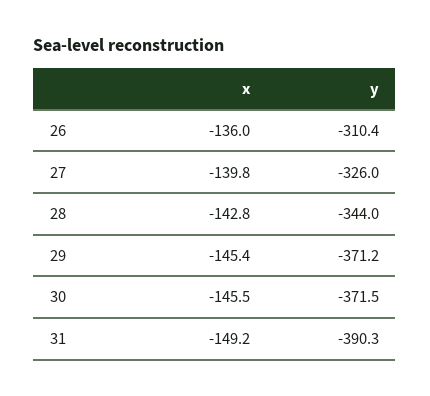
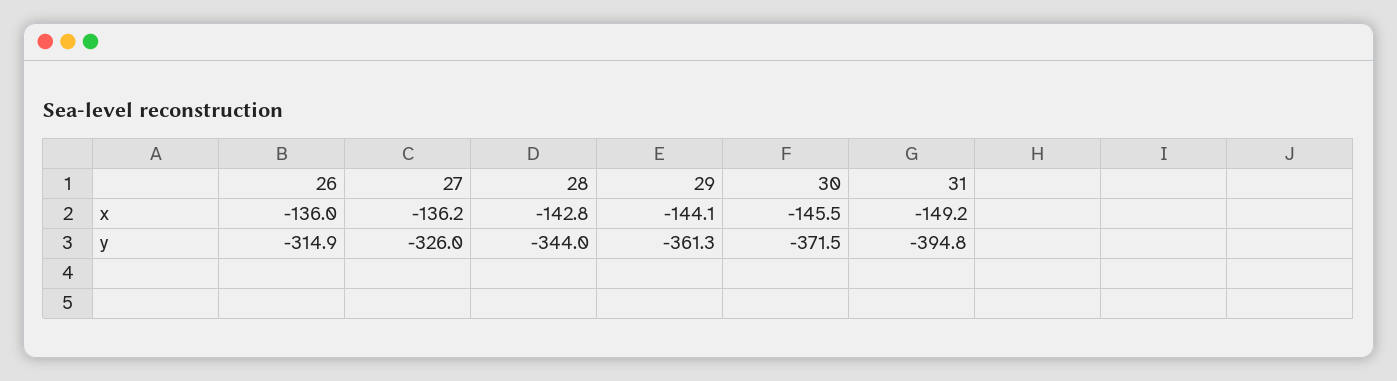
y, 26: -310.4 -> -314.9
x, 27: -139.8 -> -136.2
x, 29: -145.4 -> -144.1
y, 29: -371.2 -> -361.3
y, 31: -390.3 -> -394.8

